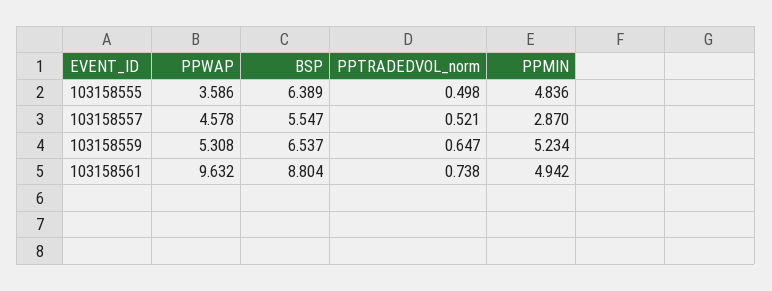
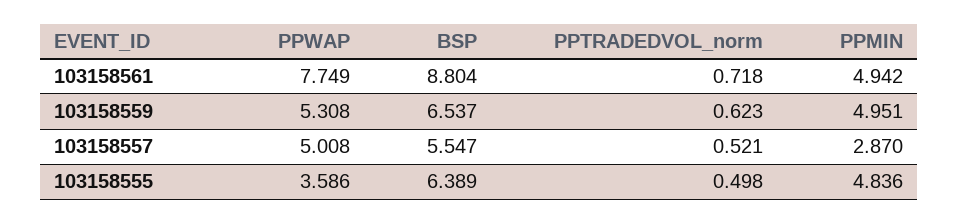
PPWAP, 103158557: 4.578 -> 5.008
PPTRADEDVOL_norm, 103158559: 0.647 -> 0.623
PPMIN, 103158559: 5.234 -> 4.951
PPWAP, 103158561: 9.632 -> 7.749
PPTRADEDVOL_norm, 103158561: 0.738 -> 0.718

